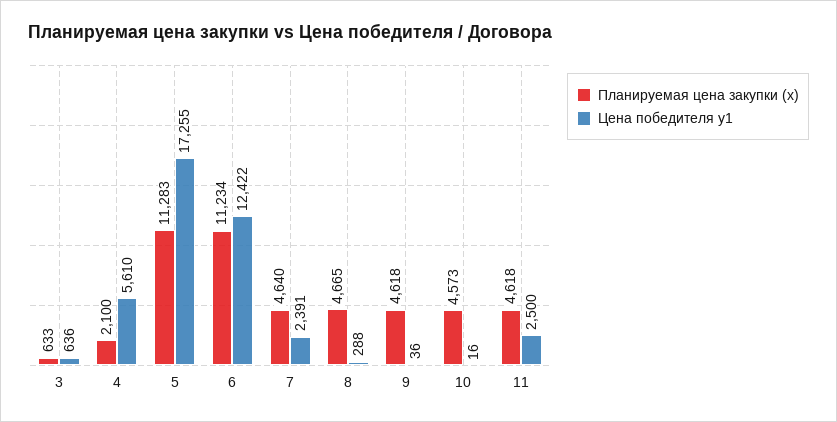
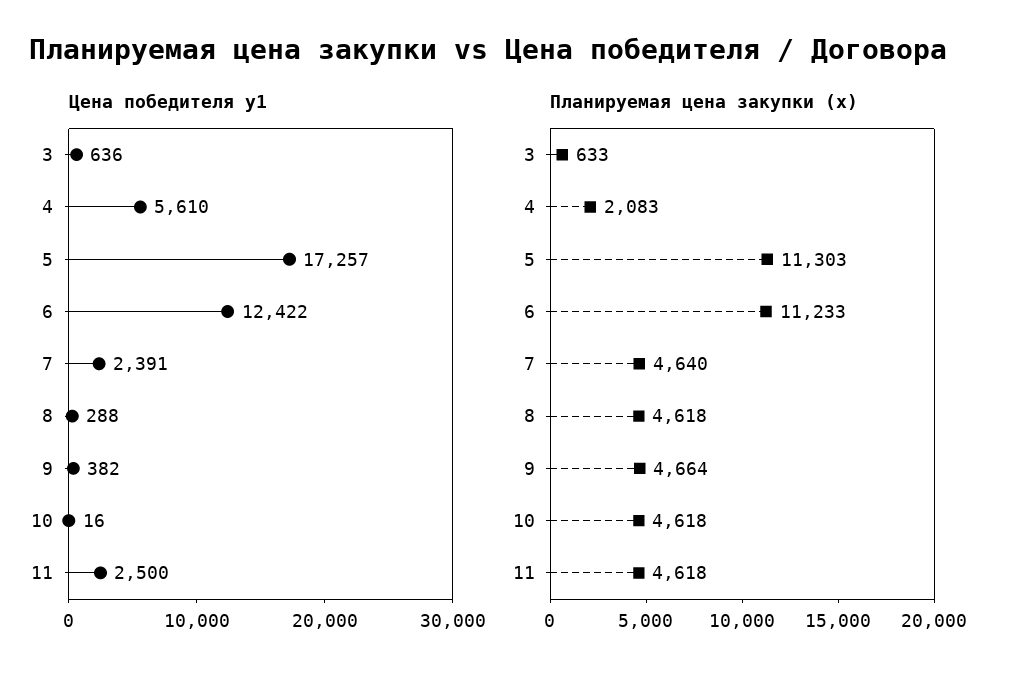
Планируемая цена закупки (x), 4: 2100 -> 2083
Планируемая цена закупки (x), 5: 11283 -> 11303
Цена победителя y1, 5: 17255 -> 17257
Планируемая цена закупки (x), 6: 11234 -> 11233
Планируемая цена закупки (x), 8: 4665 -> 4618
Планируемая цена закупки (x), 9: 4618 -> 4664
Цена победителя y1, 9: 36 -> 382
Планируемая цена закупки (x), 10: 4573 -> 4618

